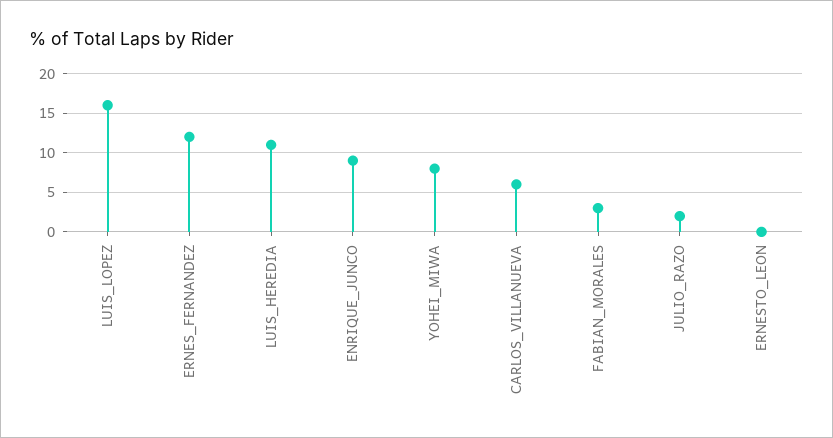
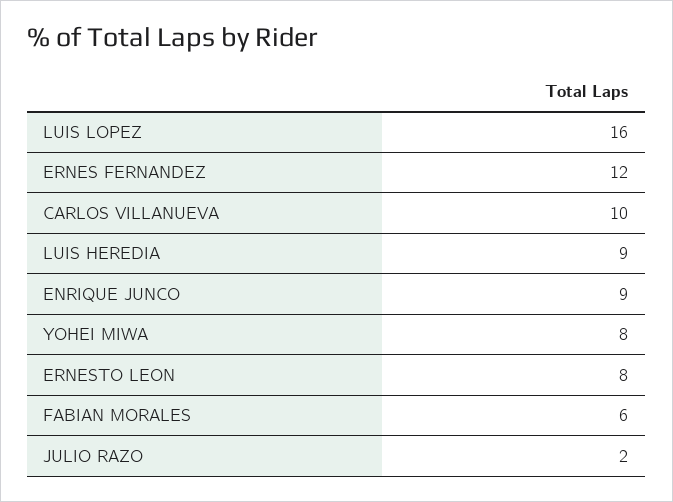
LUIS_HEREDIA: 11 -> 9
CARLOS_VILLANUEVA: 6 -> 10
FABIAN_MORALES: 3 -> 6
ERNESTO_LEON: 0 -> 8

